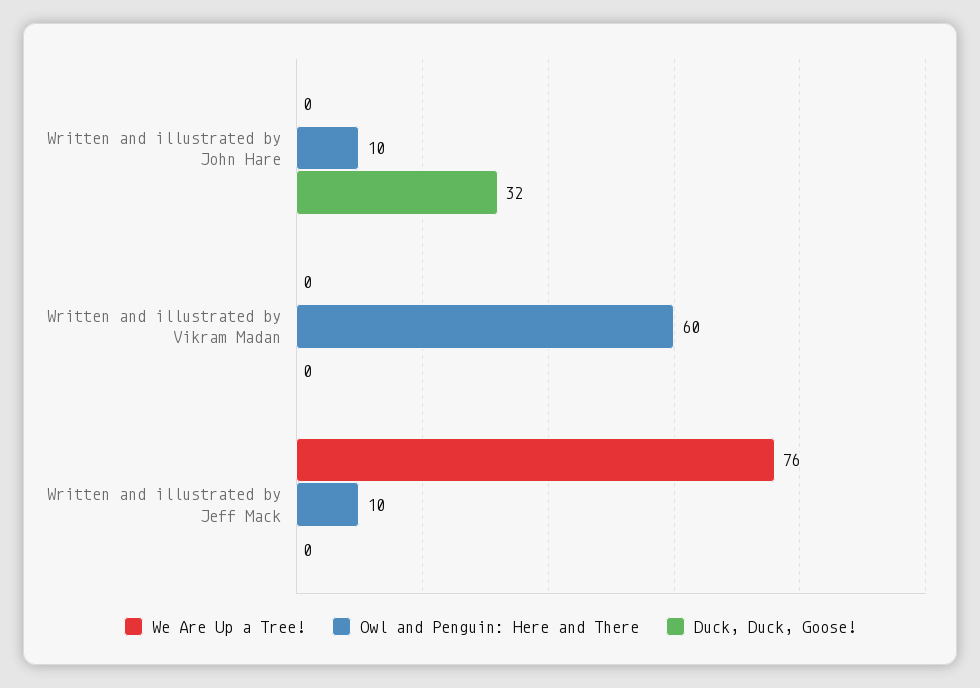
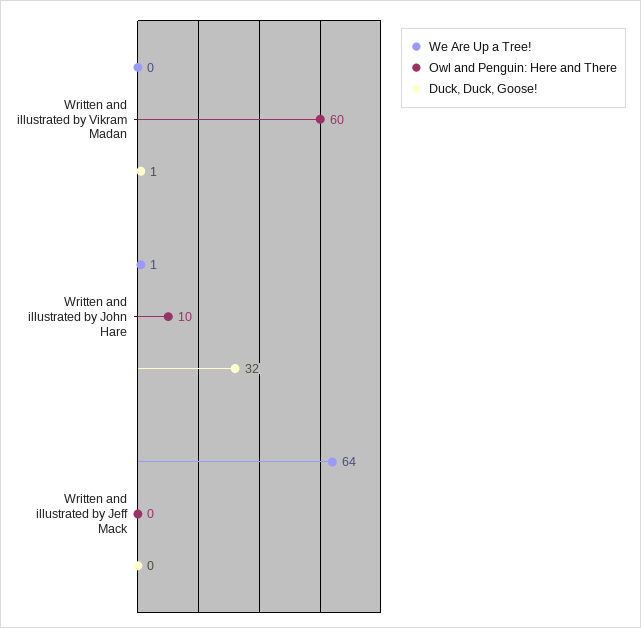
We Are Up a Tree!, Written and illustrated by John Hare: 0 -> 1
Duck, Duck, Goose!, Written and illustrated by Vikram Madan: 0 -> 1
We Are Up a Tree!, Written and illustrated by Jeff Mack: 76 -> 64
Owl and Penguin: Here and There, Written and illustrated by Jeff Mack: 10 -> 0

